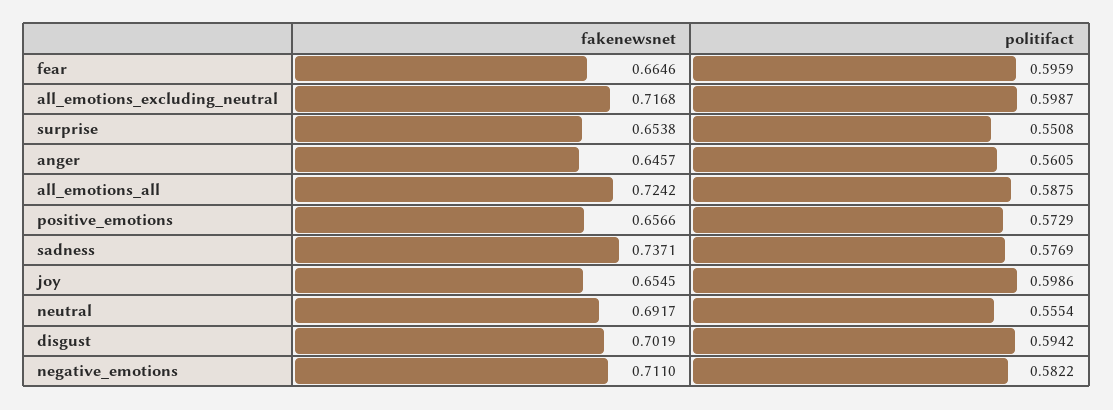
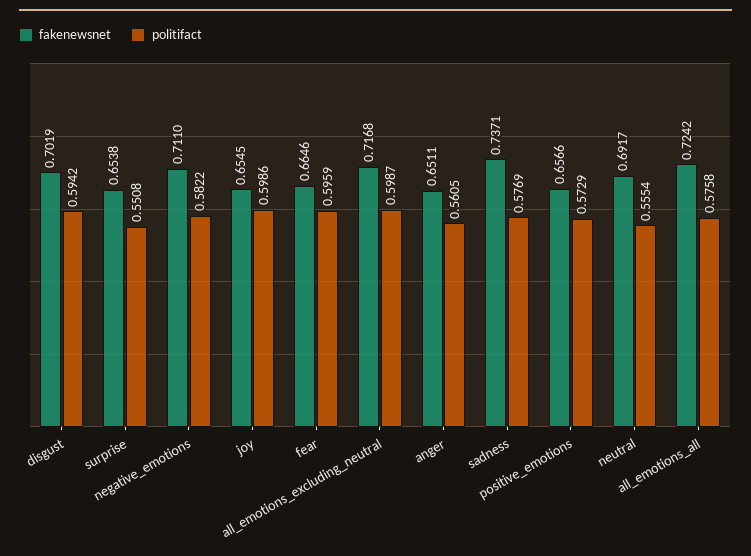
fakenewsnet, anger: 0.6457 -> 0.6511
politifact, all_emotions_all: 0.5875 -> 0.5758

